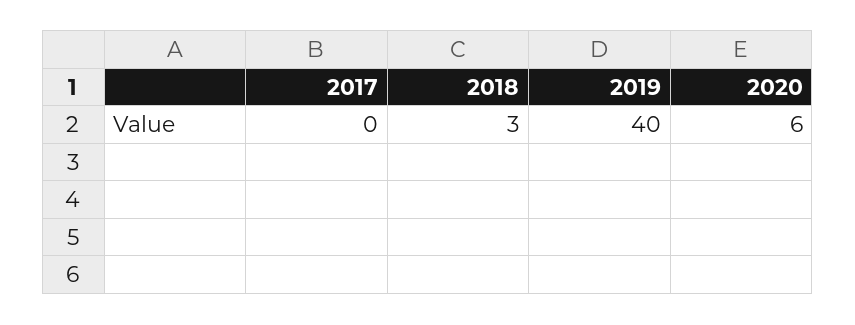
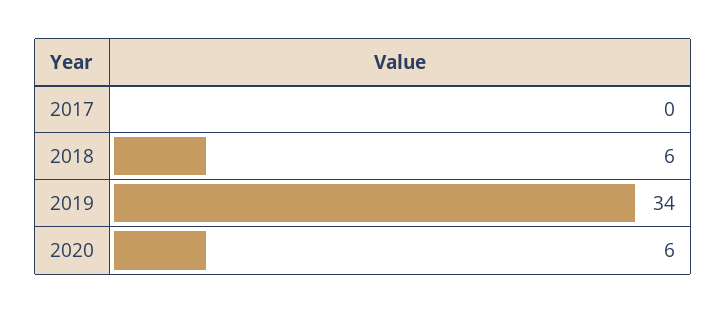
2018: 3 -> 6
2019: 40 -> 34

